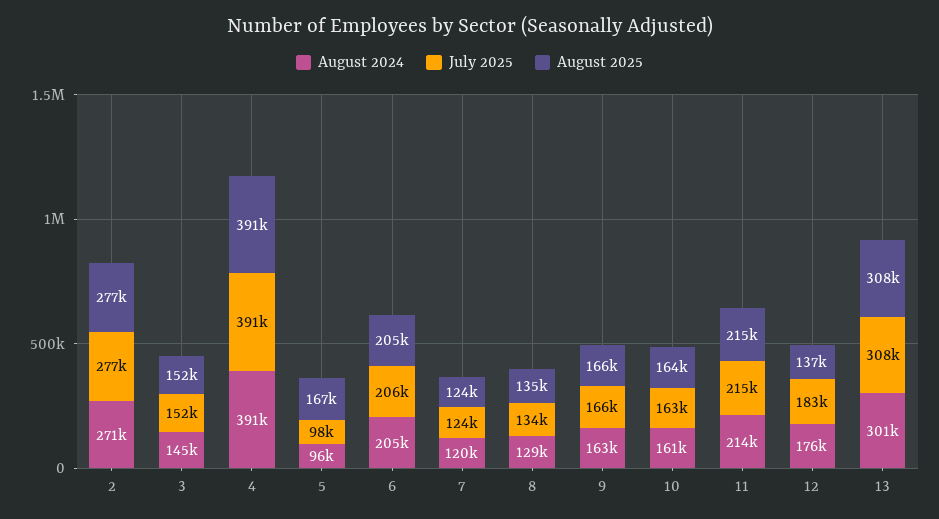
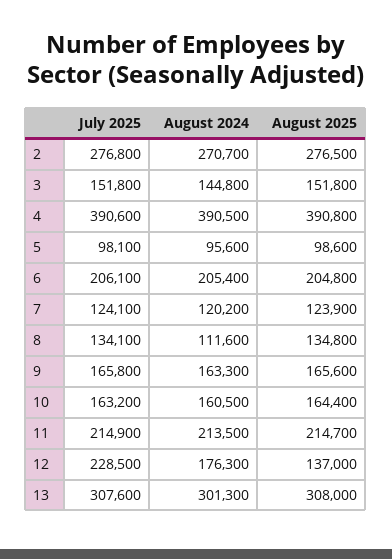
August 2025, 5: 167000 -> 98600
August 2024, 8: 129000 -> 111600
July 2025, 12: 183000 -> 228500

